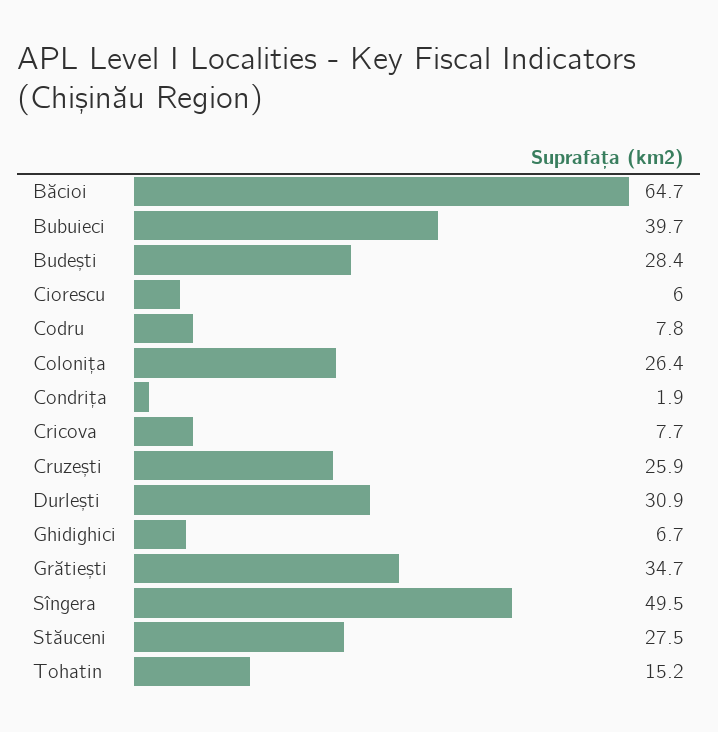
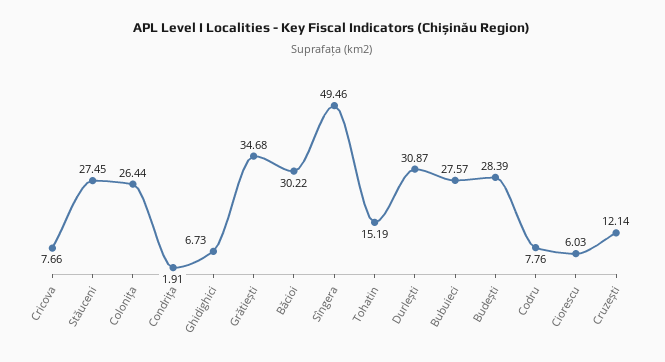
Băcioi: 64.7 -> 30.22
Bubuieci: 39.7 -> 27.57
Cruzești: 25.9 -> 12.14

